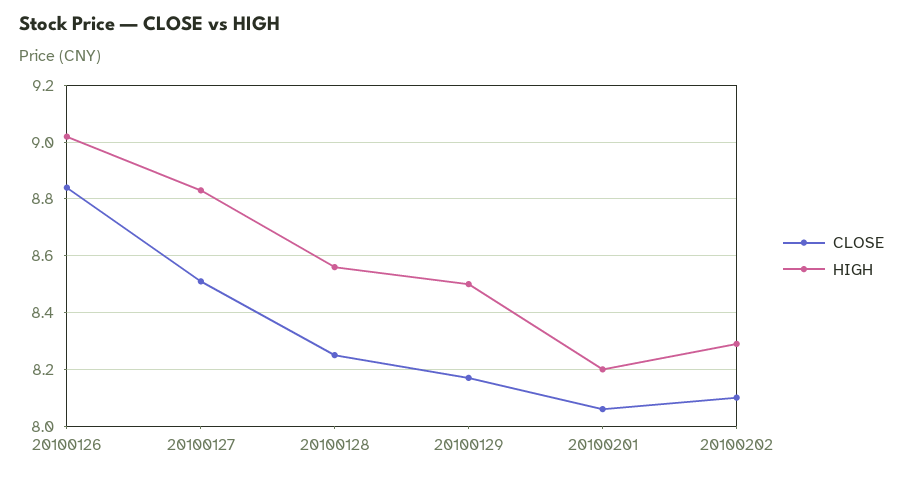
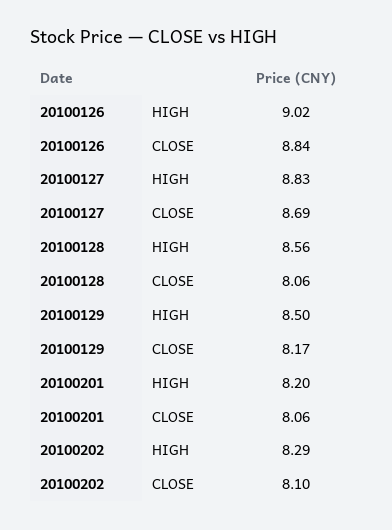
CLOSE, 20100127: 8.5 -> 8.69
CLOSE, 20100128: 8.25 -> 8.06

